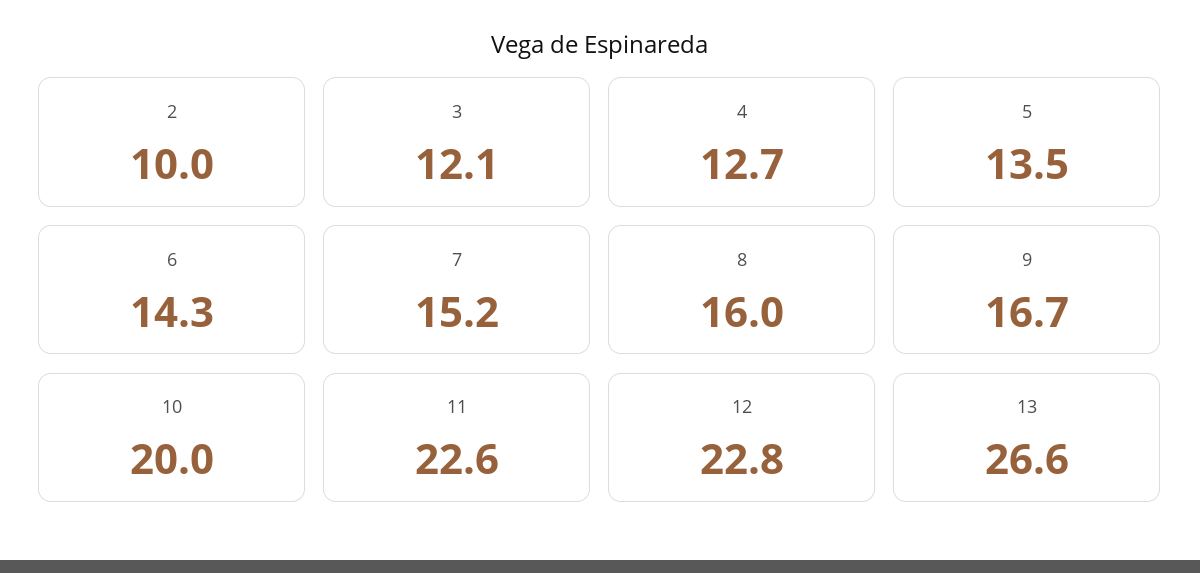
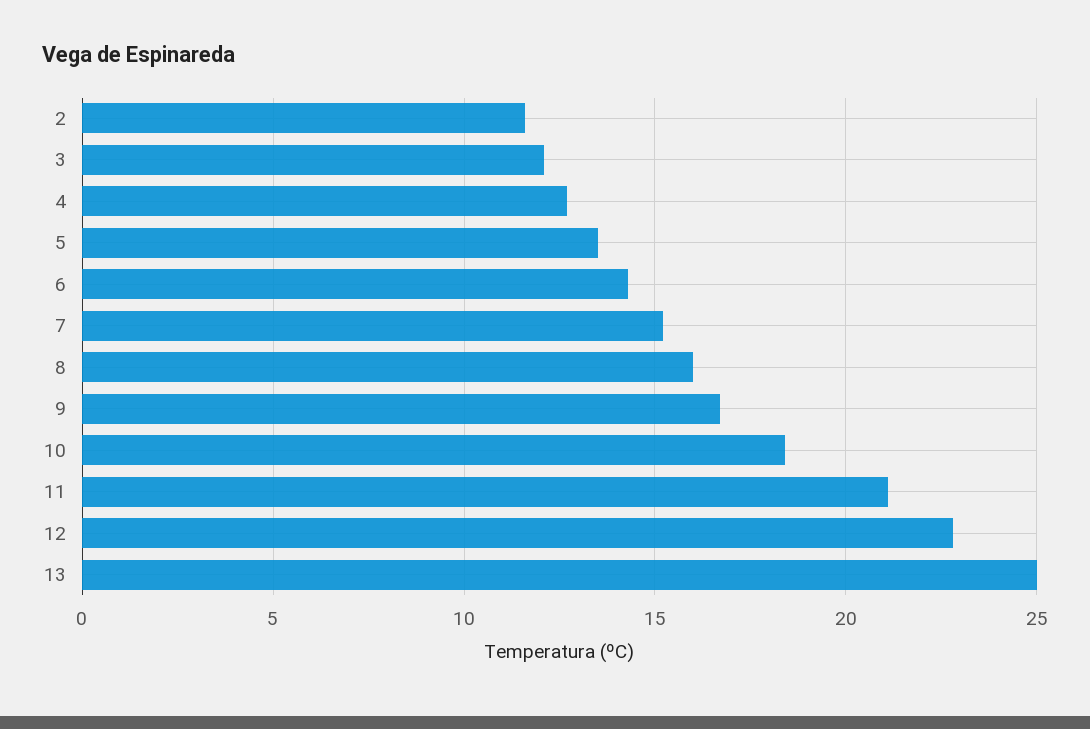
2: 10 -> 11.5
10: 20 -> 18.5
11: 22.6 -> 21
13: 26.6 -> 25

